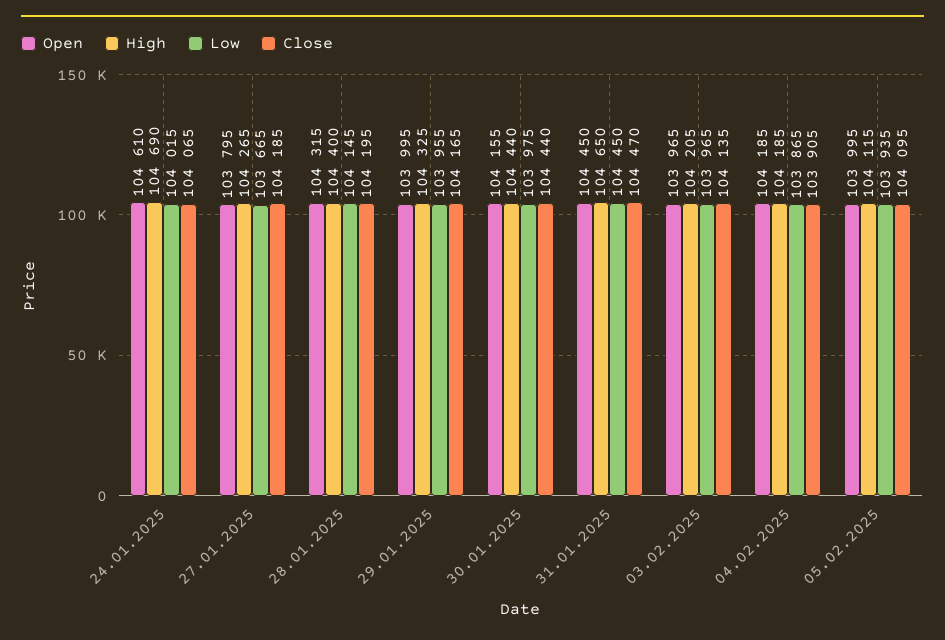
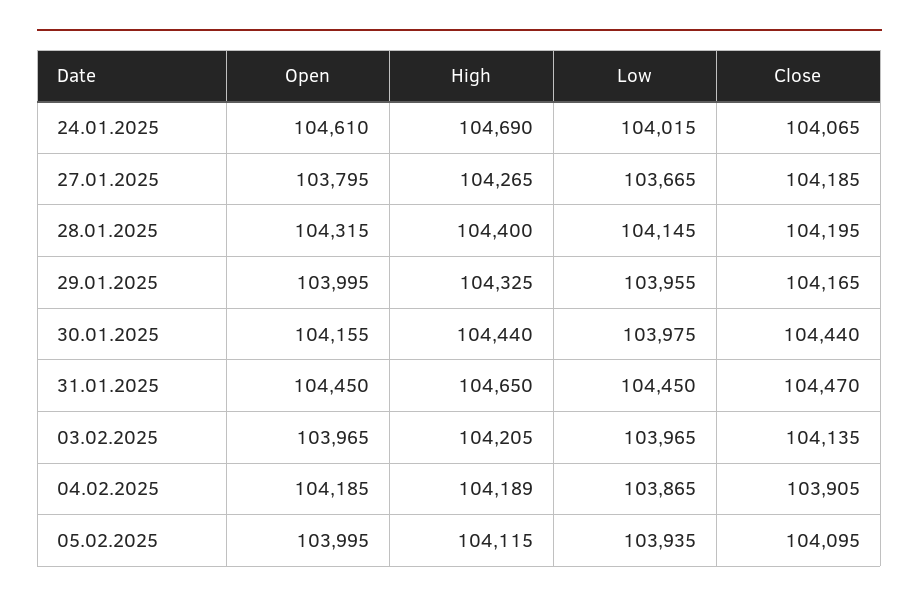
High, 04.02.2025: 104185 -> 104189

